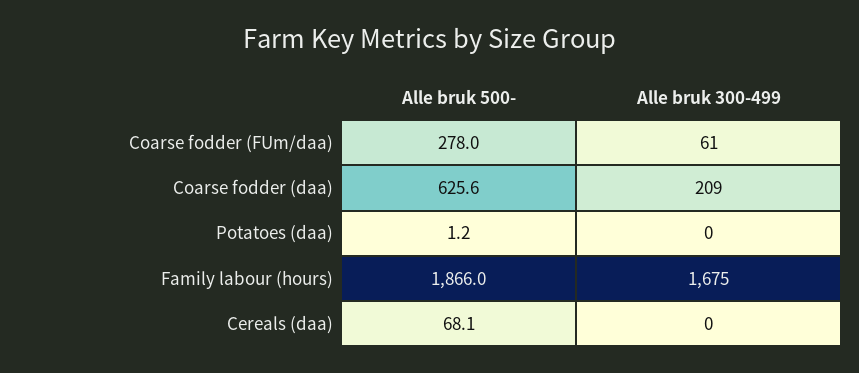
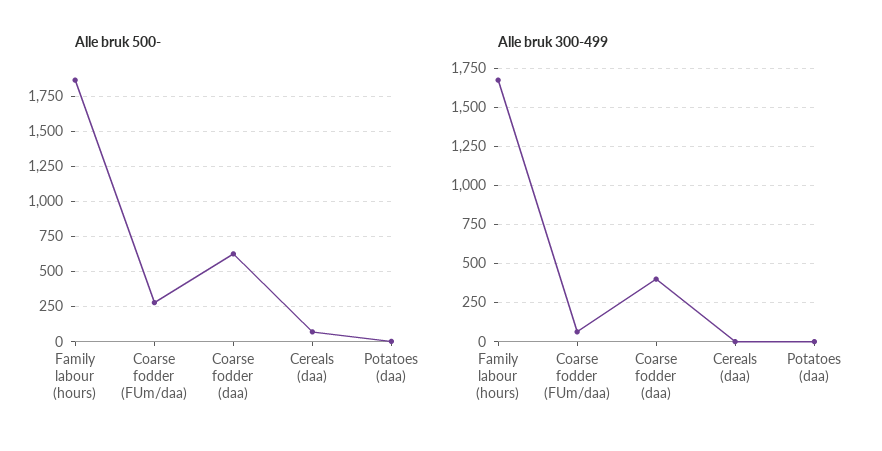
Alle bruk 300-499, Coarse fodder (daa): 209 -> 400

